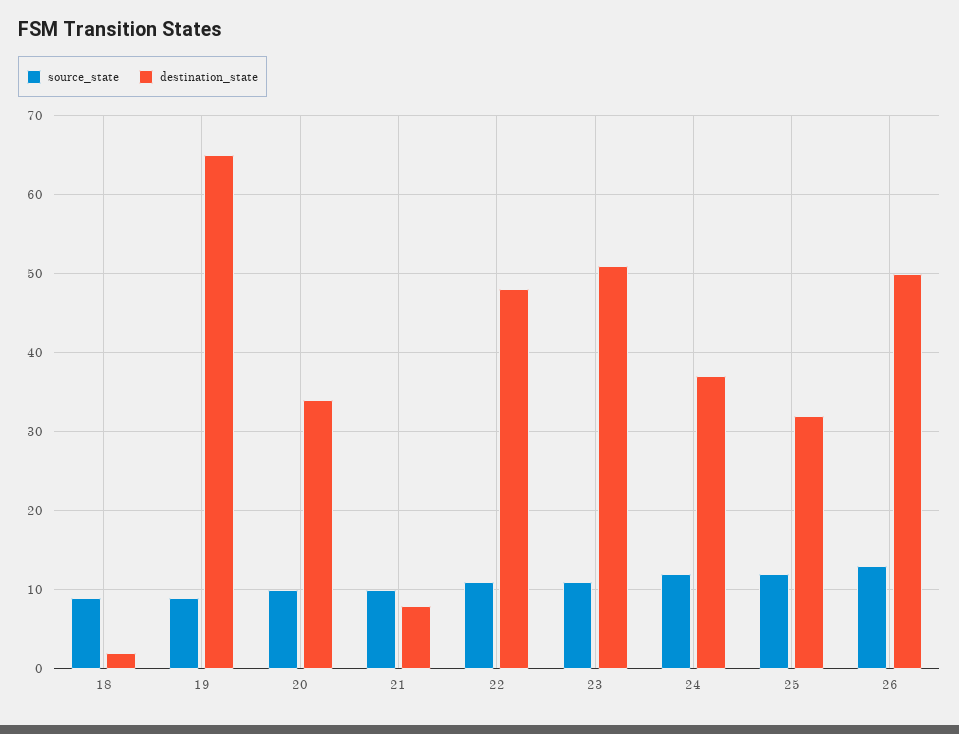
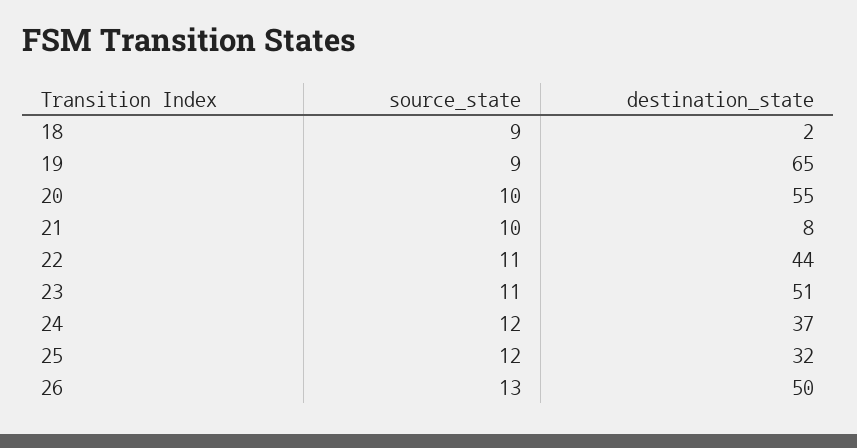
destination_state, 20: 34 -> 55
destination_state, 22: 48 -> 44

